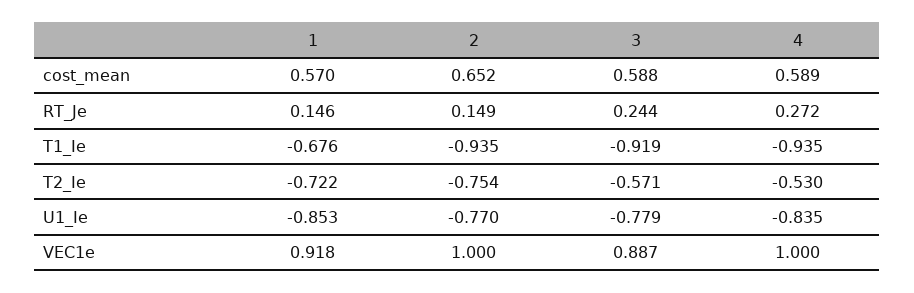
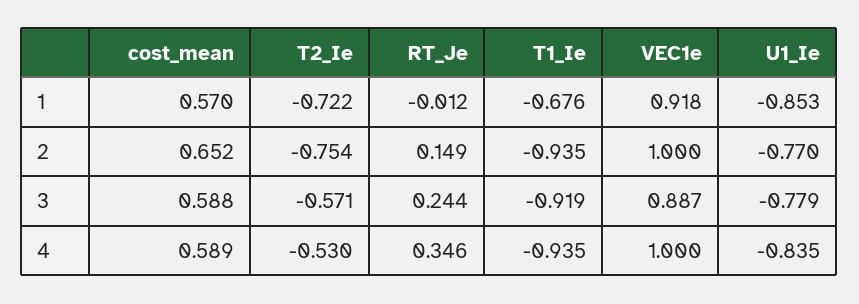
1, RT_Je: 0.146 -> -0.012
4, RT_Je: 0.272 -> 0.346

